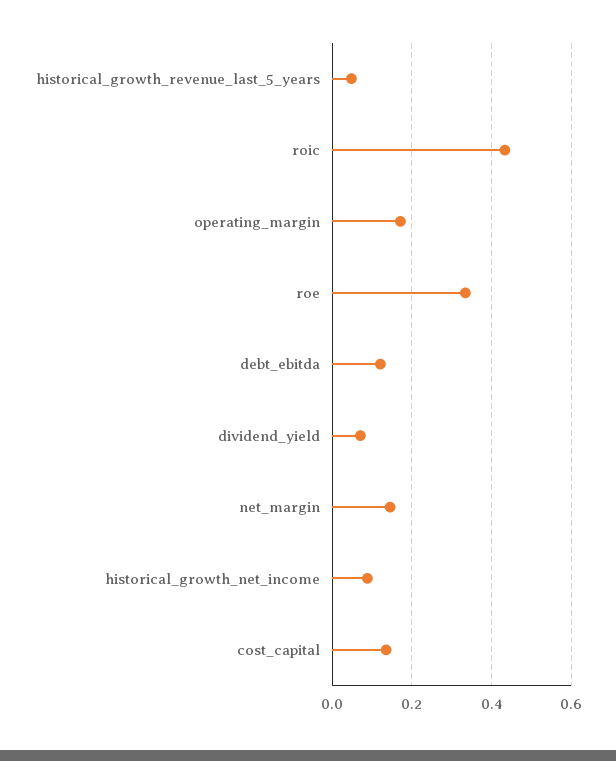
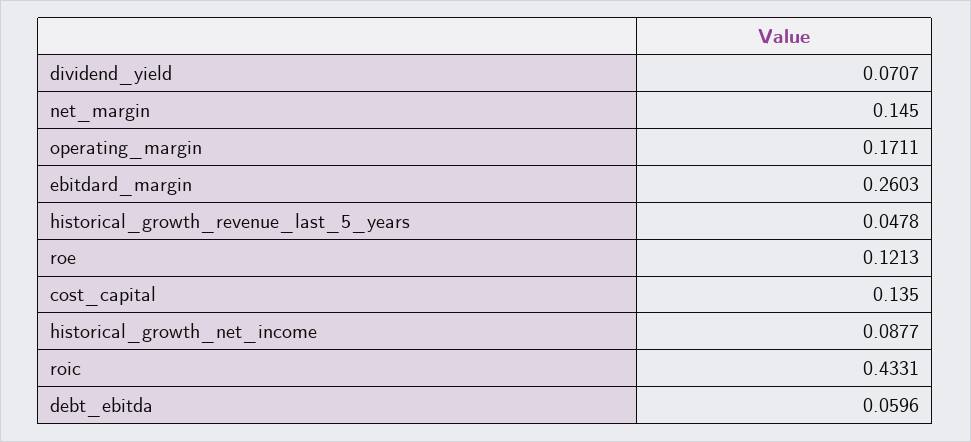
roe: 0.34 -> 0.1213
debt_ebitda: 0.12 -> 0.0596
ebitdard_margin: none -> 0.2603

